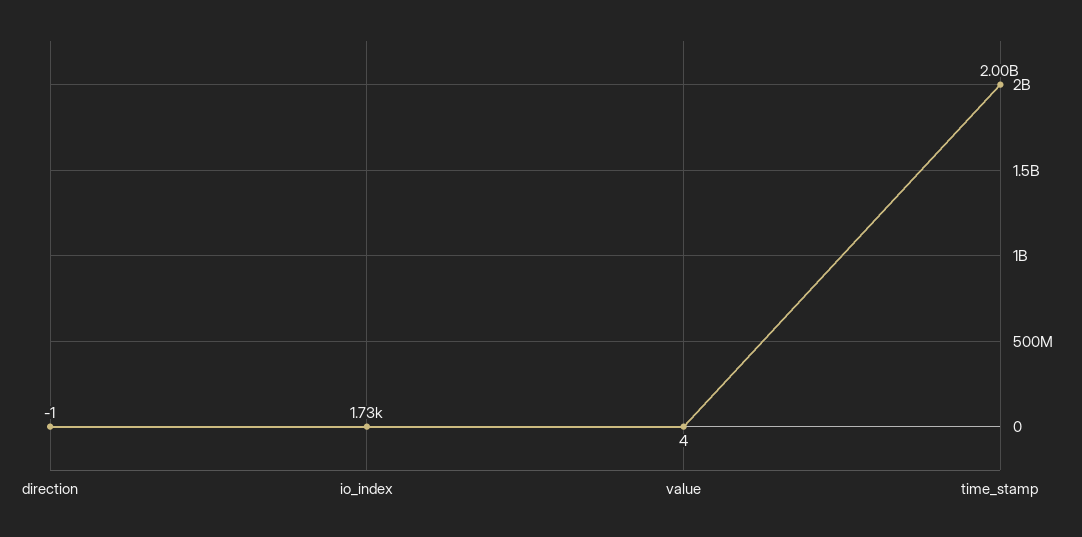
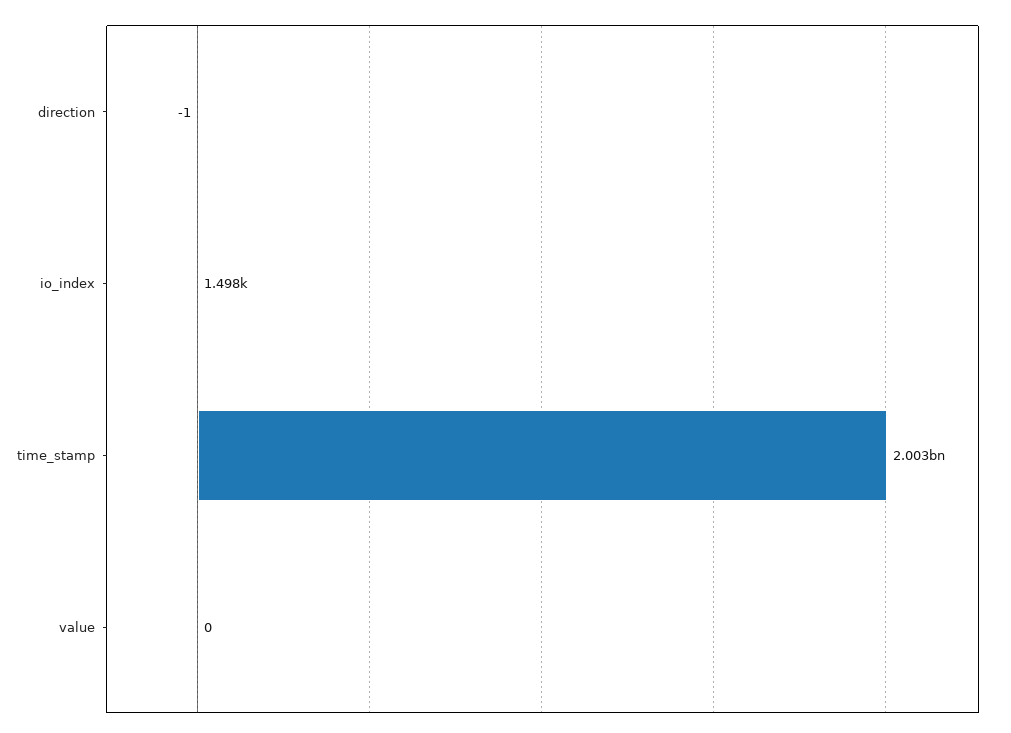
io_index: 1730 -> 1498
value: 4 -> 0

